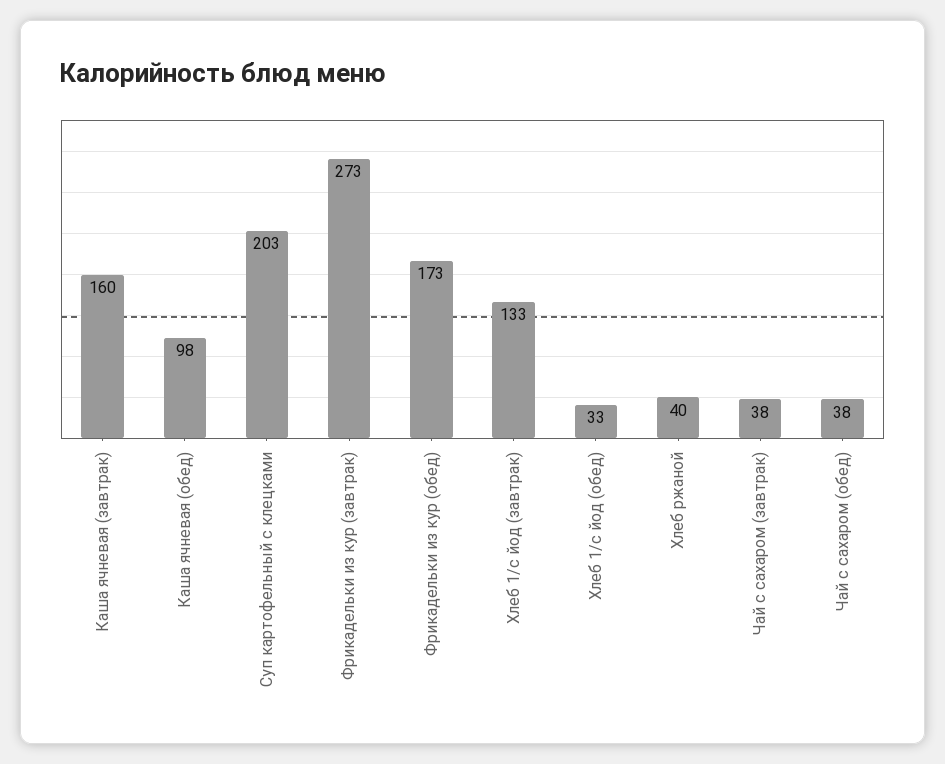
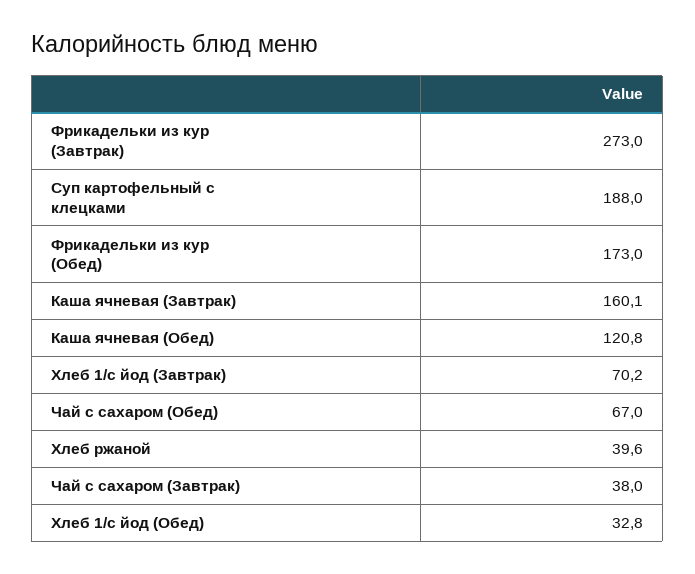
Каша ячневая (обед): 98 -> 120.8
Суп картофельный с клецками: 203 -> 188
Хлеб 1/с йод (завтрак): 133 -> 70.2
Чай с сахаром (обед): 38 -> 67

